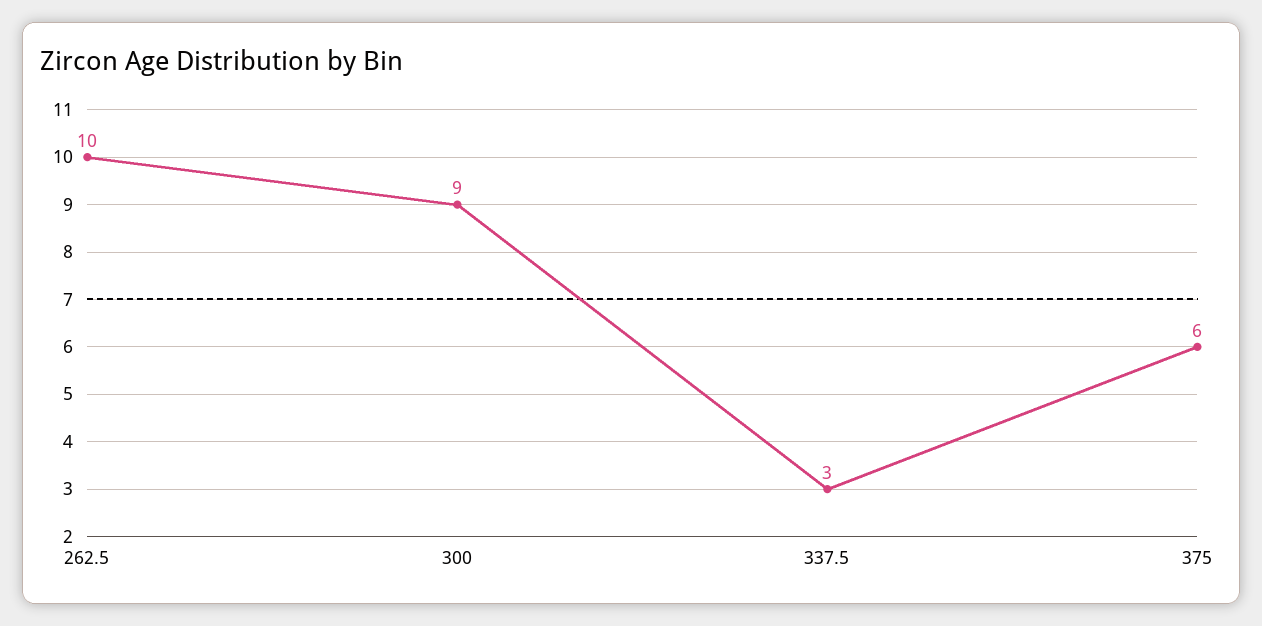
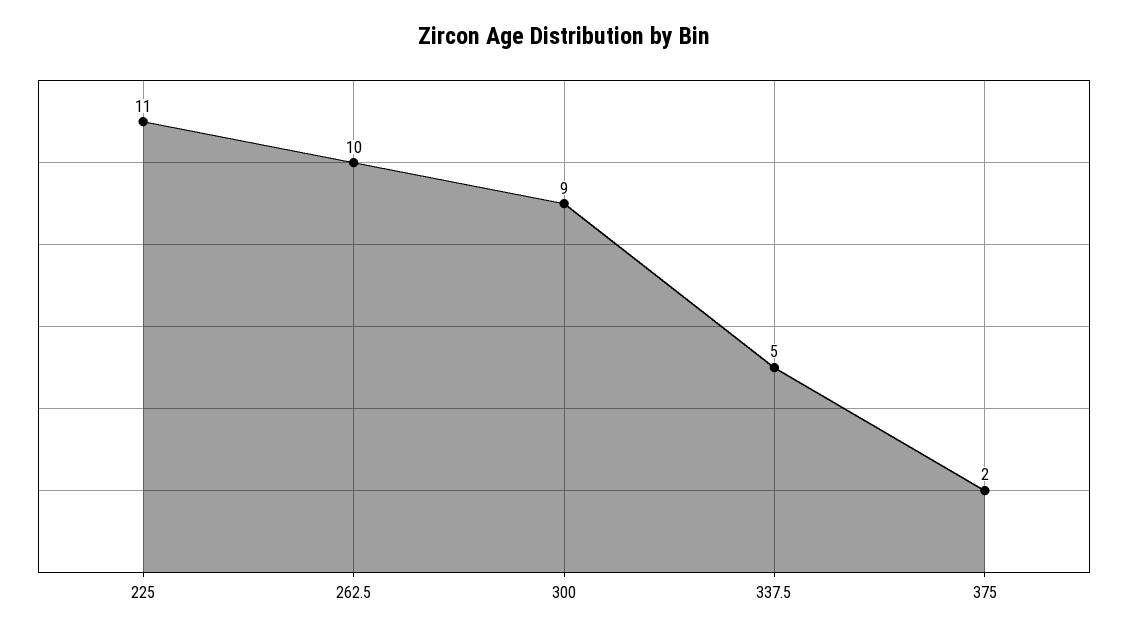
337.5: 3 -> 5
375: 6 -> 2
225: none -> 11

